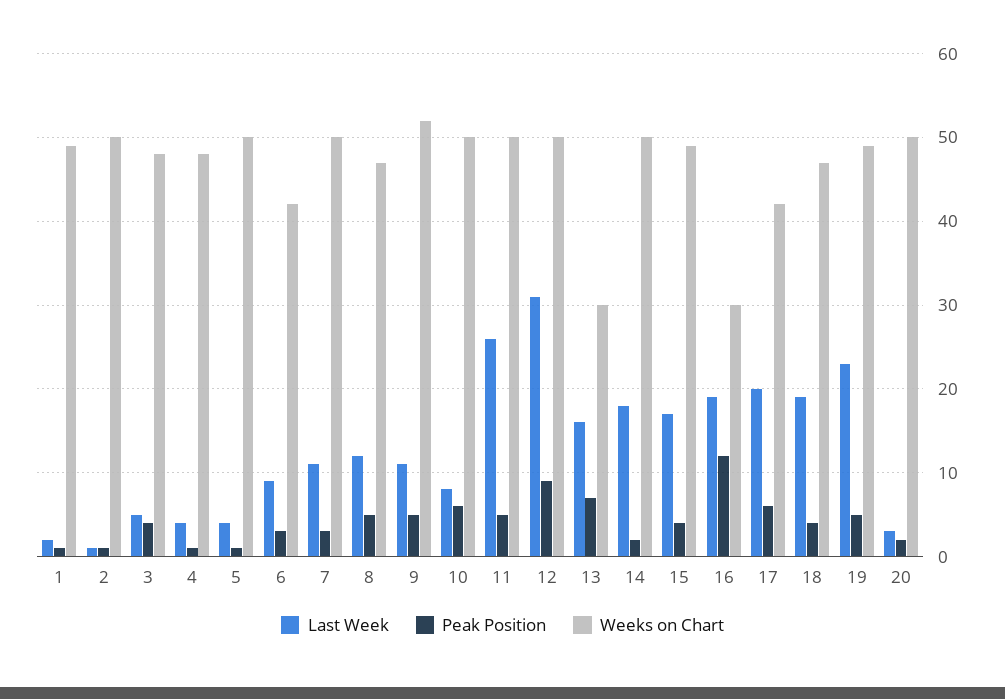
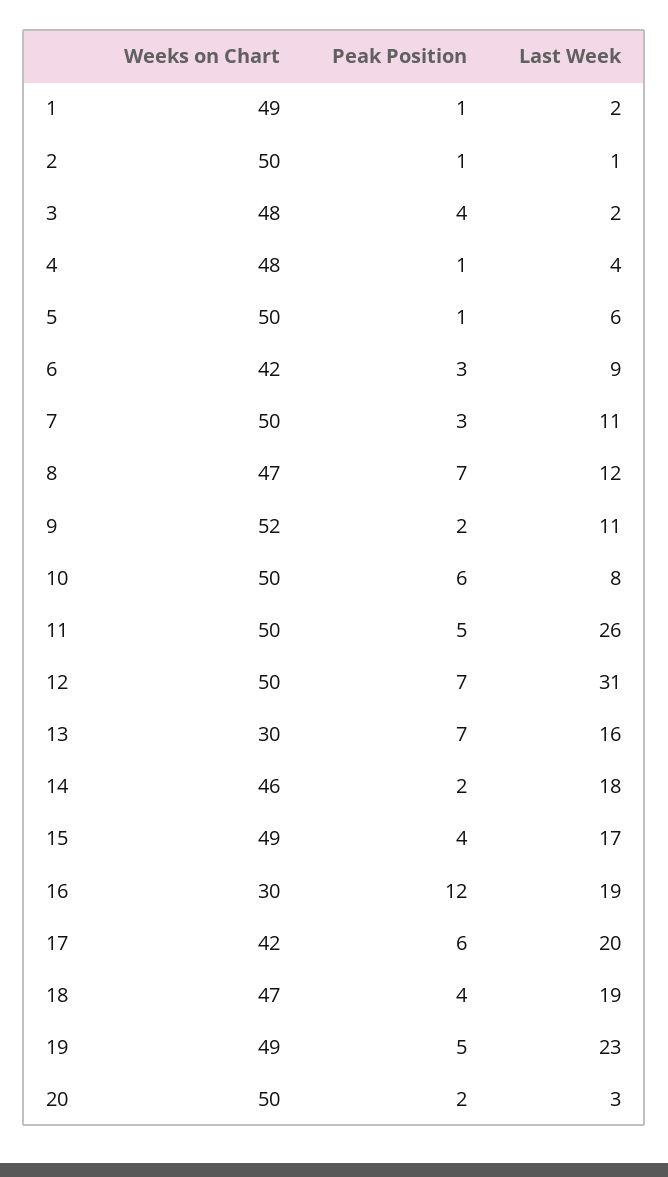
Last Week, 3: 5 -> 2
Last Week, 5: 4 -> 6
Peak Position, 8: 5 -> 7
Peak Position, 9: 5 -> 2
Peak Position, 12: 9 -> 7
Weeks on Chart, 14: 50 -> 46

